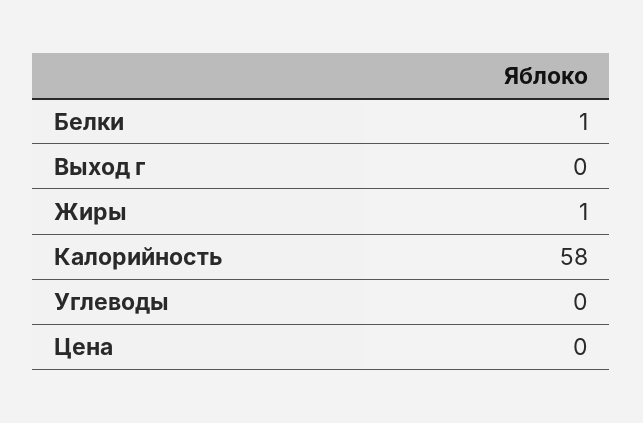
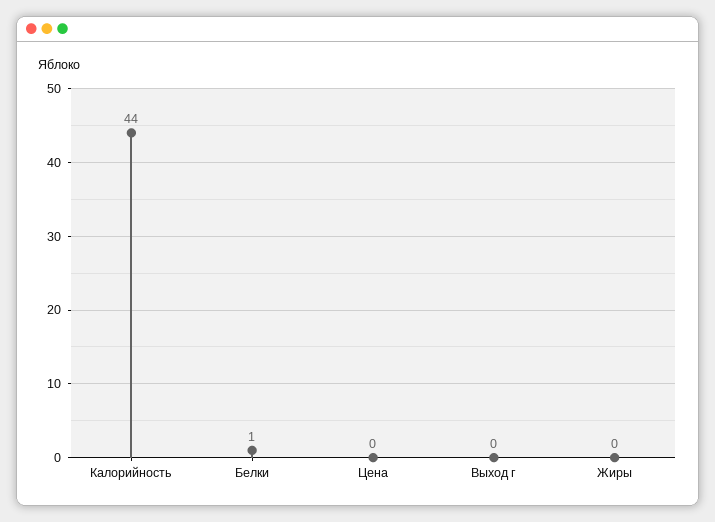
Жиры: 1 -> 0
Калорийность: 58 -> 44
Углеводы: 0 -> none

